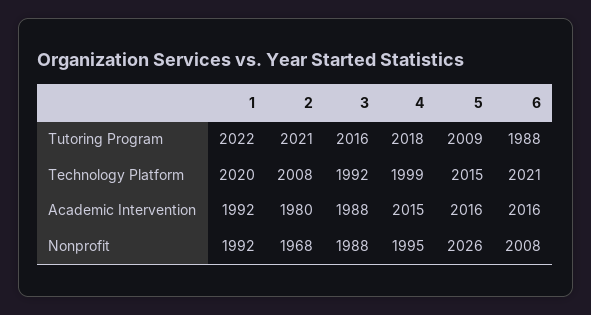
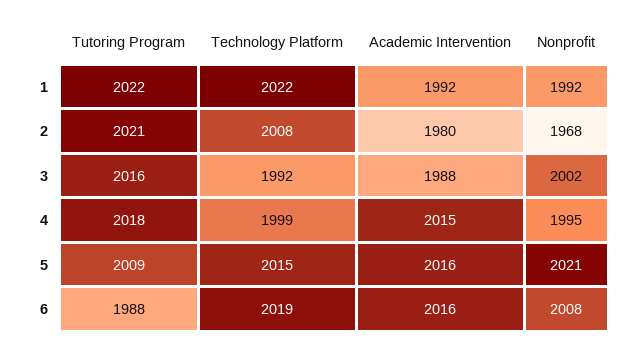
1, Technology Platform: 2020 -> 2022
6, Technology Platform: 2021 -> 2019
3, Nonprofit: 1988 -> 2002
5, Nonprofit: 2026 -> 2021

